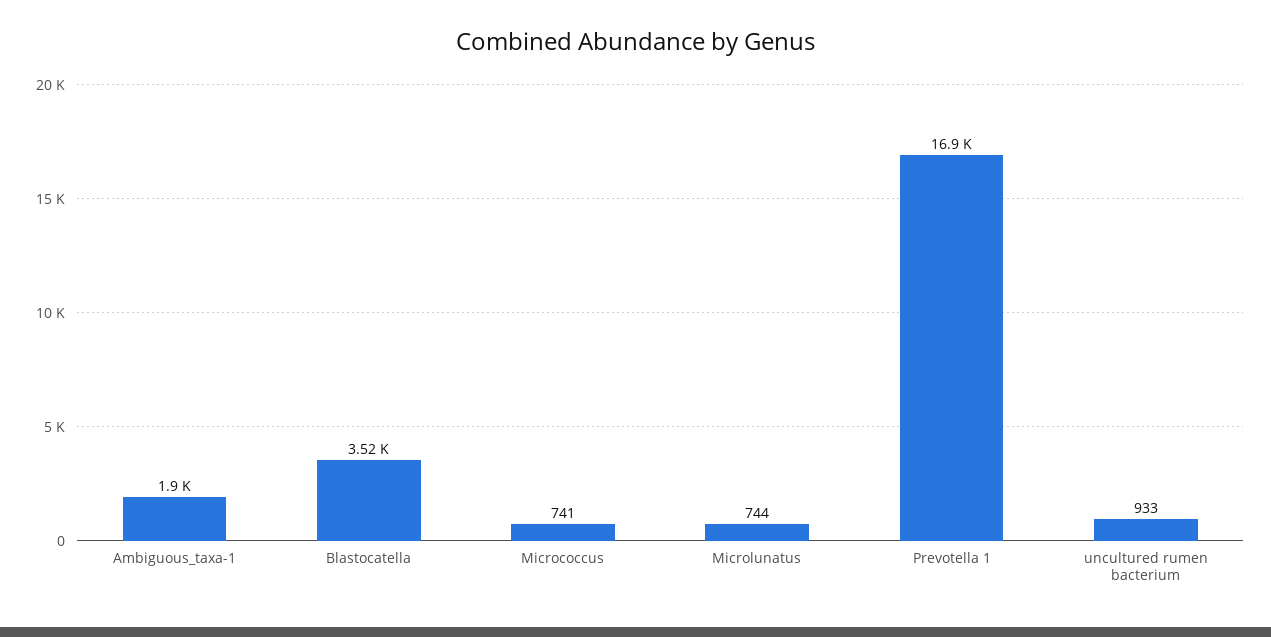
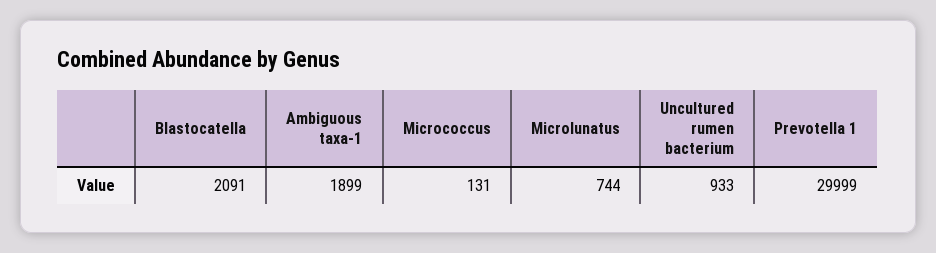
Blastocatella: 3520 -> 2091
Micrococcus: 741 -> 131
Prevotella 1: 16900 -> 29999

